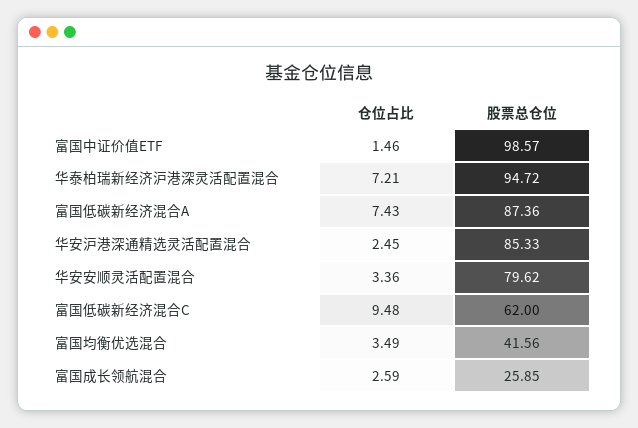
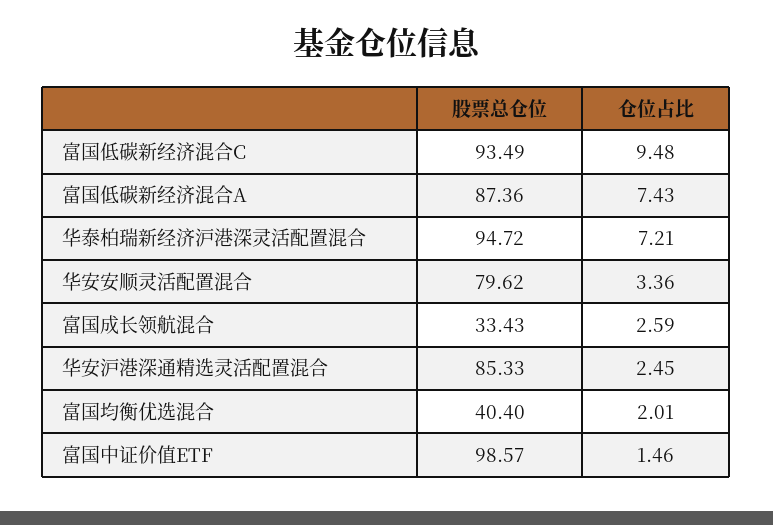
股票总仓位, 富国低碳新经济混合C: 62 -> 93.49
仓位占比, 富国均衡优选混合: 3.49 -> 2.01
股票总仓位, 富国均衡优选混合: 41.56 -> 40.4
股票总仓位, 富国成长领航混合: 25.85 -> 33.43

